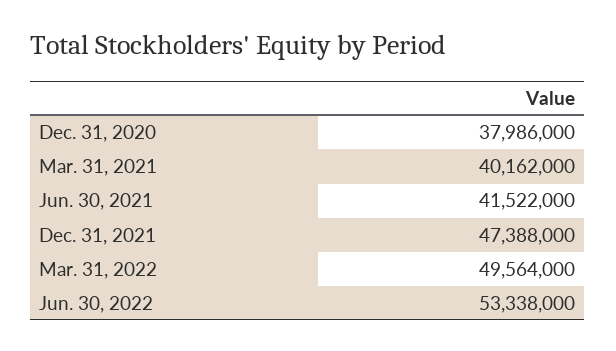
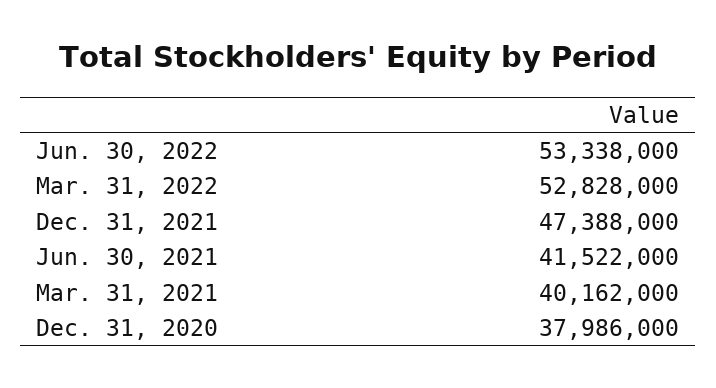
Mar. 31, 2022: 49564000 -> 52828000

